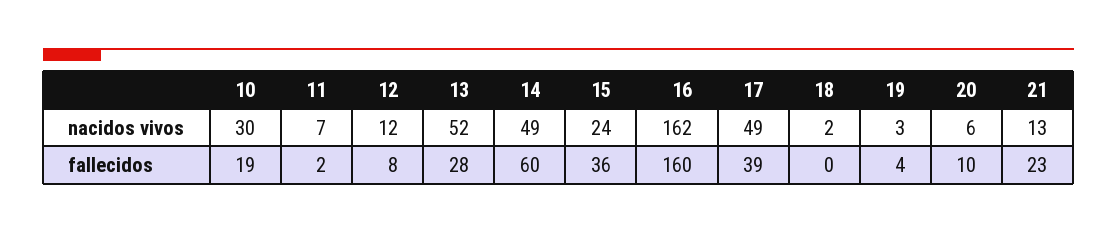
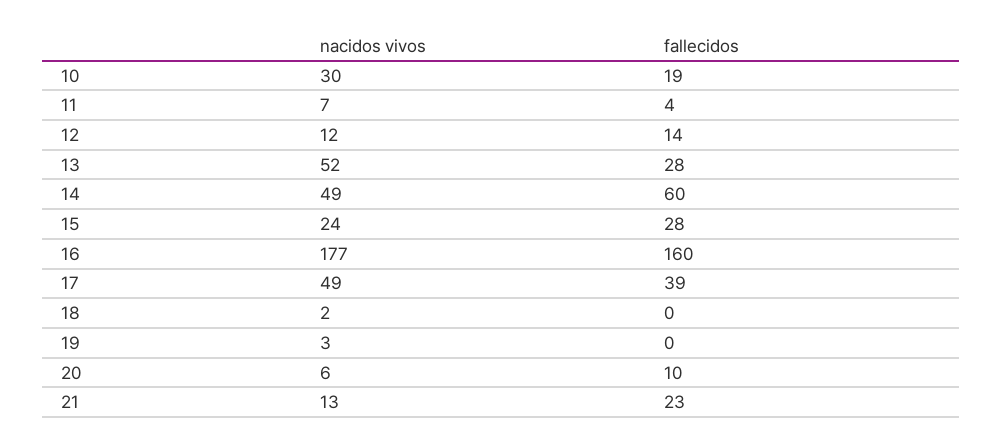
16, nacidos vivos: 162 -> 177
11, fallecidos: 2 -> 4
12, fallecidos: 8 -> 14
15, fallecidos: 36 -> 28
19, fallecidos: 4 -> 0

